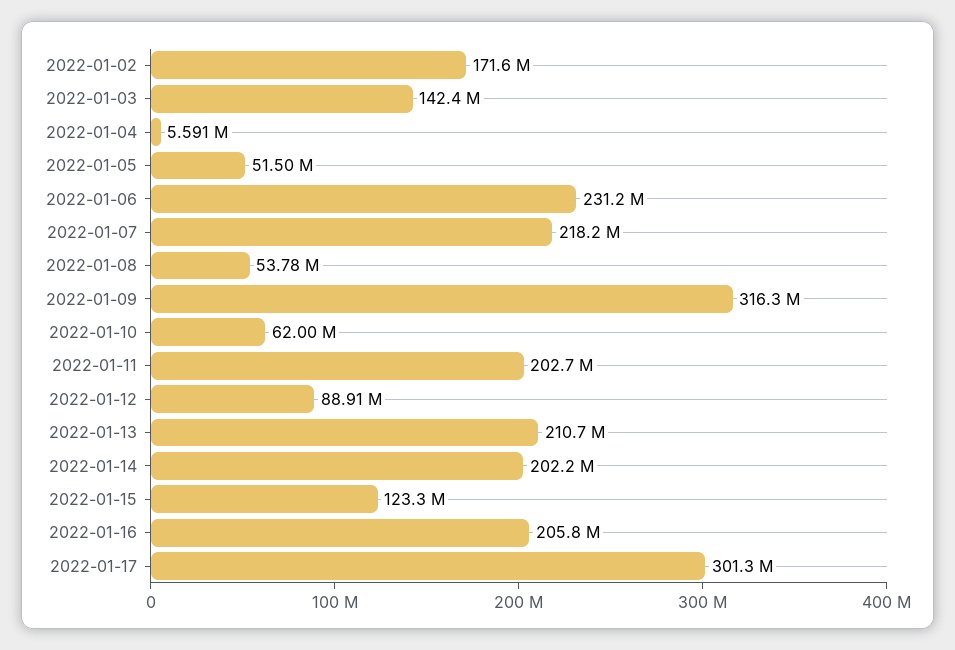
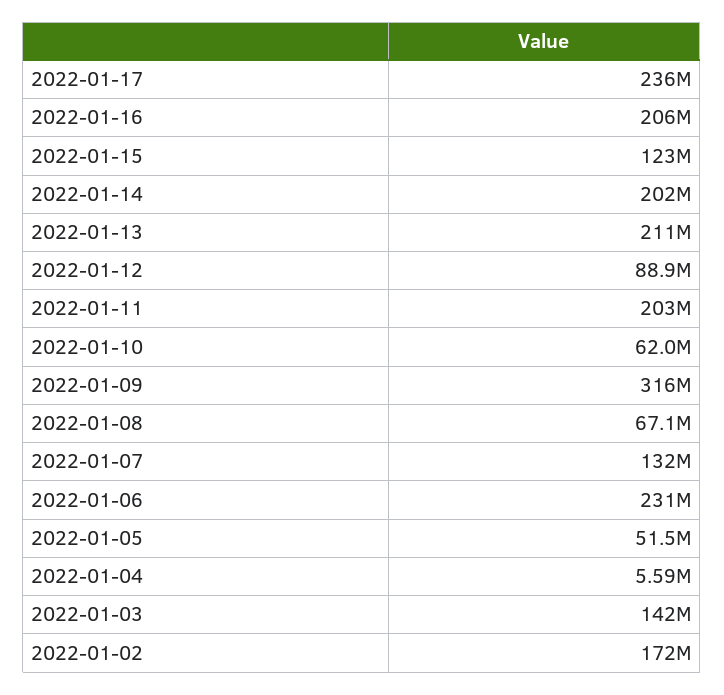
2022-01-07: 218200000 -> 132000000
2022-01-08: 53780000 -> 67100000
2022-01-17: 301300000 -> 236000000

